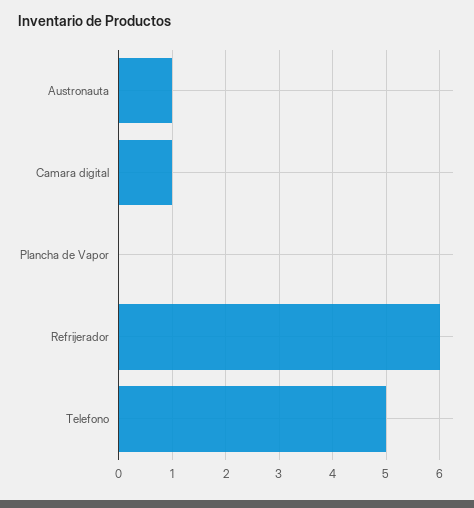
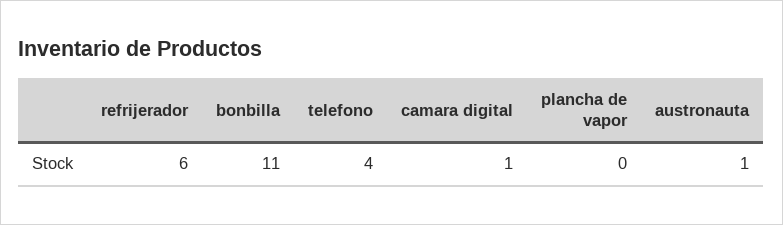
Telefono: 5 -> 4
bonbilla: none -> 11

